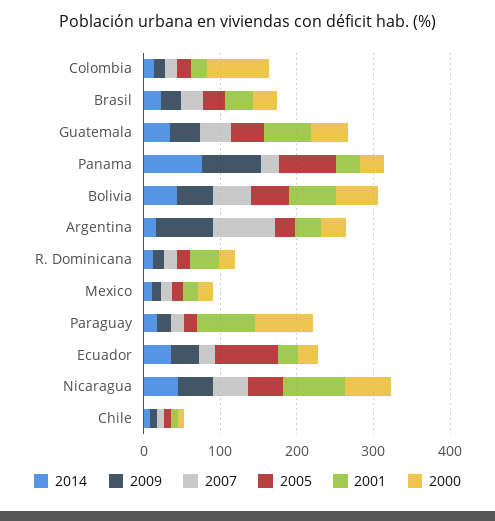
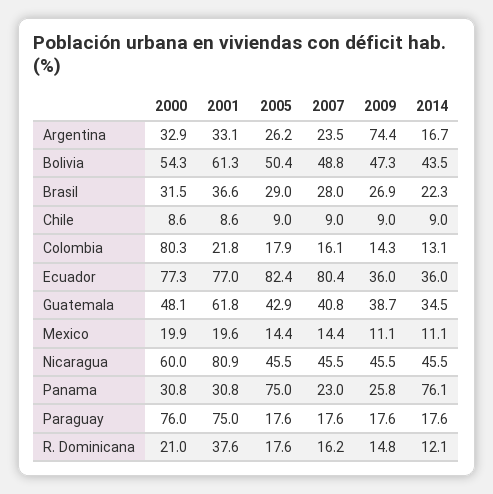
2009, Panama: 80 -> 25.8
2007, Argentina: 80 -> 23.5
2007, Ecuador: 20 -> 80.4
2001, Ecuador: 20 -> 77
2000, Ecuador: 20 -> 77.3

